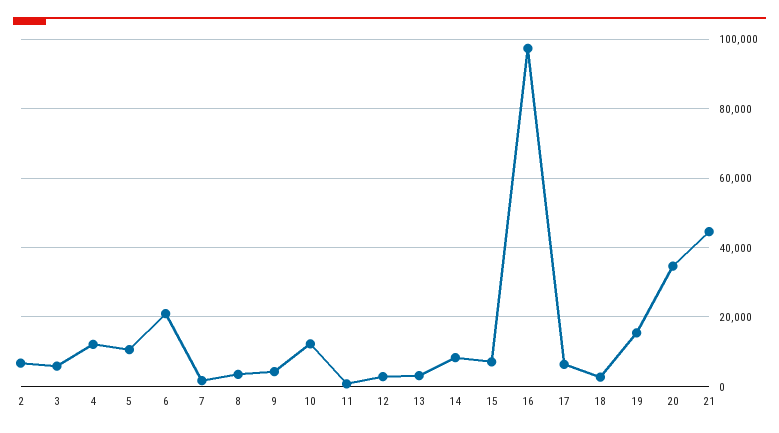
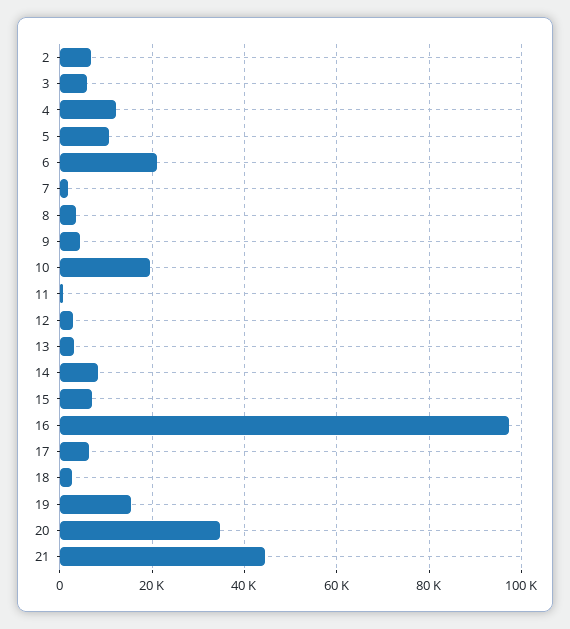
10: 12000 -> 20000

